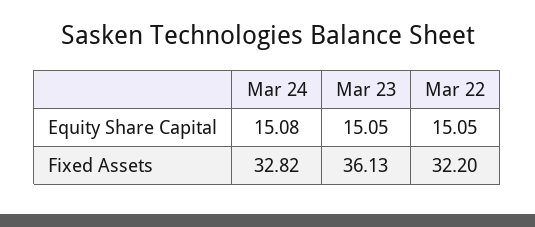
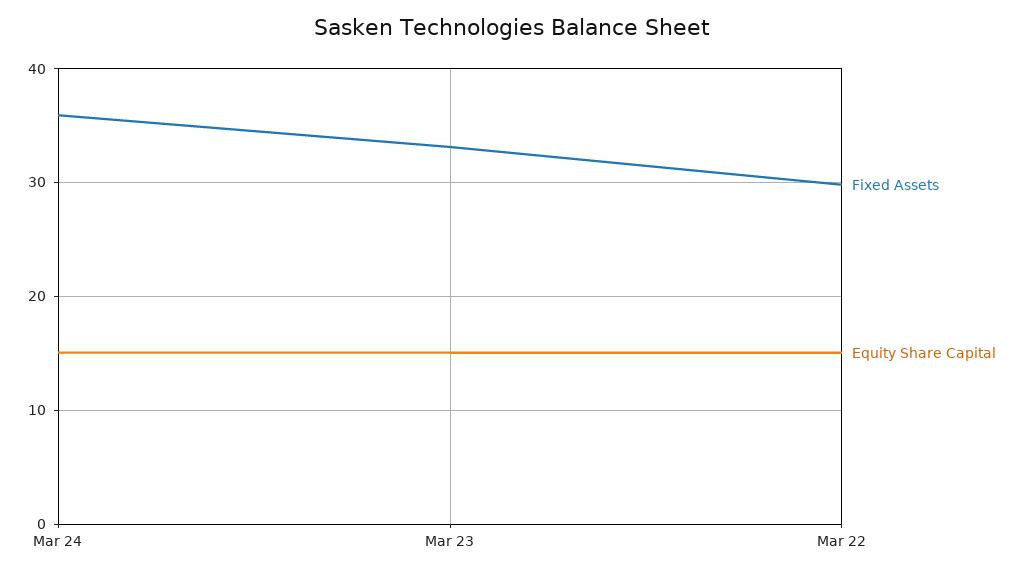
Fixed Assets, Mar 24: 32.82 -> 36
Fixed Assets, Mar 23: 36.13 -> 33
Fixed Assets, Mar 22: 32.2 -> 30

